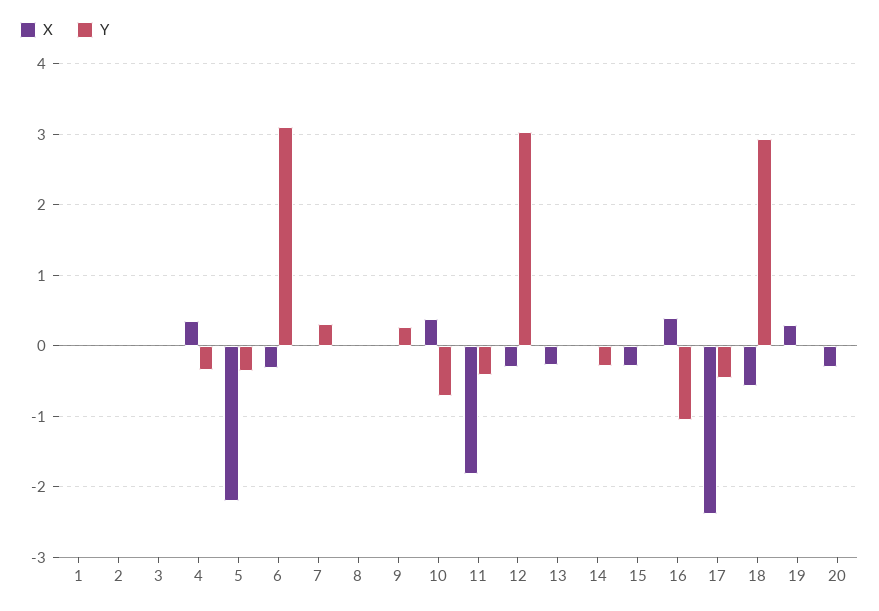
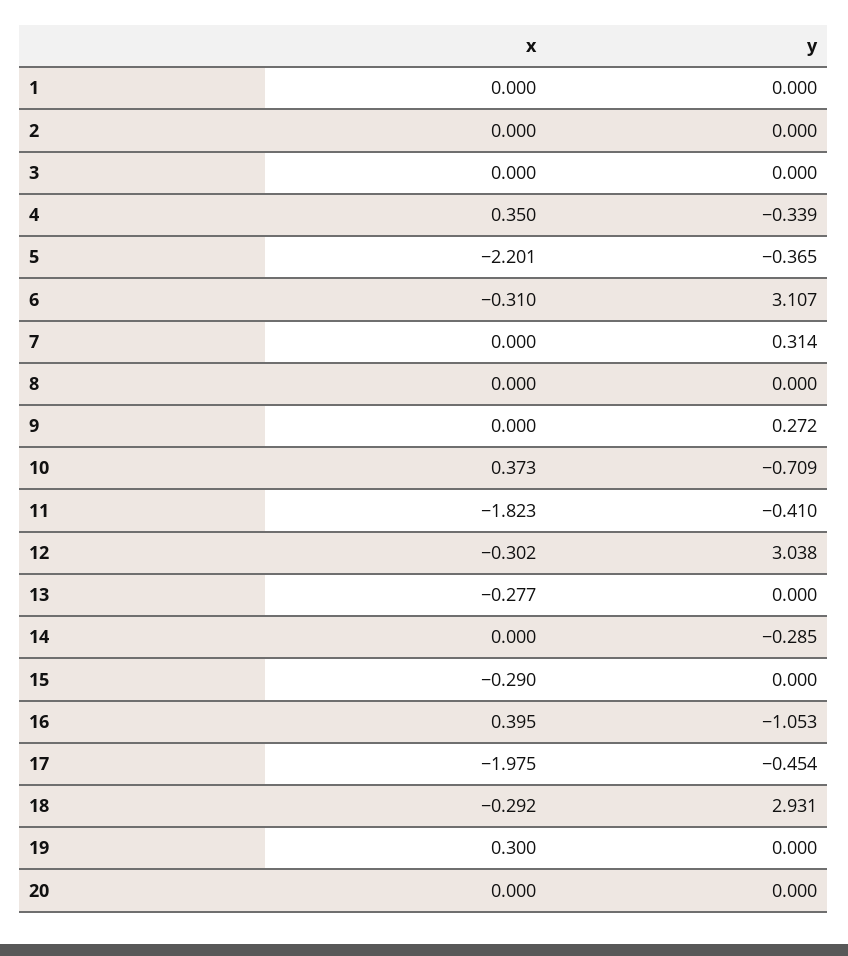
X, 17: -2.4 -> -1.975
X, 18: -0.6 -> -0.292
X, 20: -0.3 -> 0

